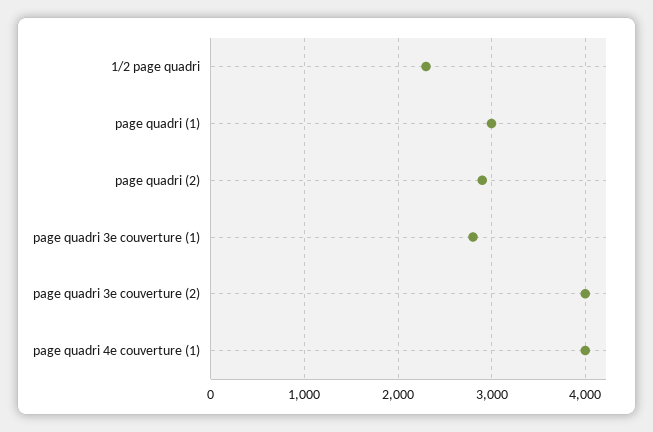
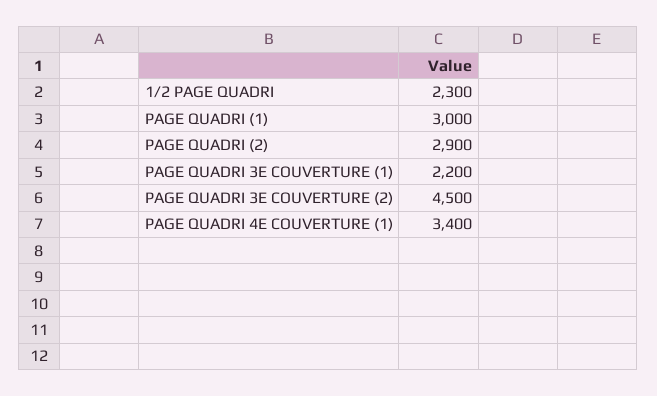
page quadri 3e couverture (1): 2800 -> 2200
page quadri 3e couverture (2): 4000 -> 4500
page quadri 4e couverture (1): 4000 -> 3400

